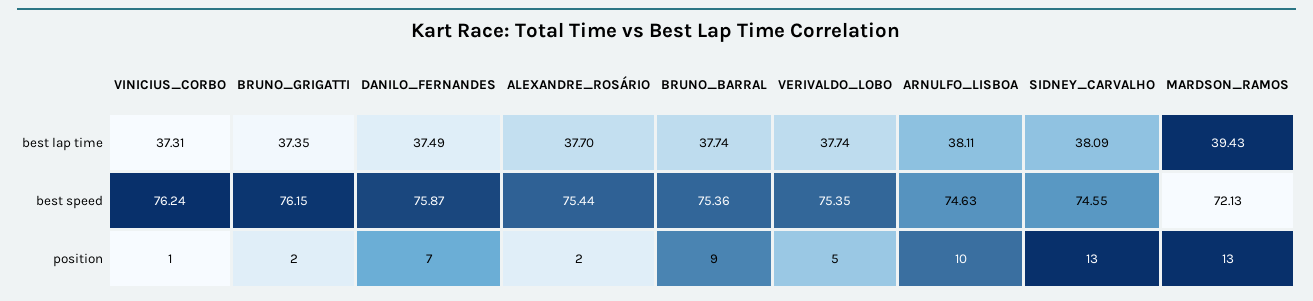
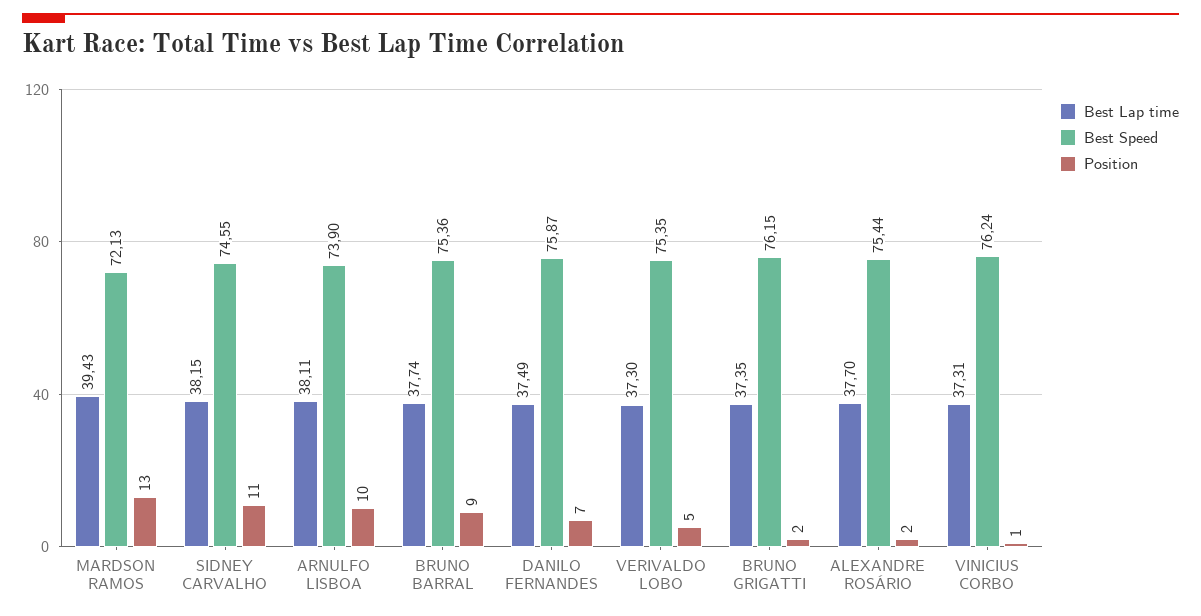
best lap time, VERIVALDO_LOBO: 37.74 -> 37.3
best lap time, SIDNEY_CARVALHO: 38.09 -> 38.15
best speed, ARNULFO_LISBOA: 74.63 -> 73.9
position, SIDNEY_CARVALHO: 13 -> 11

